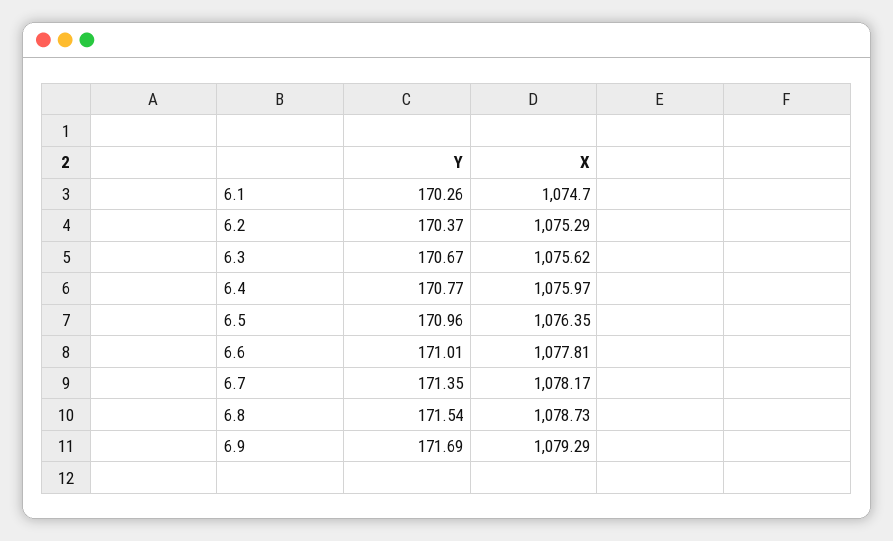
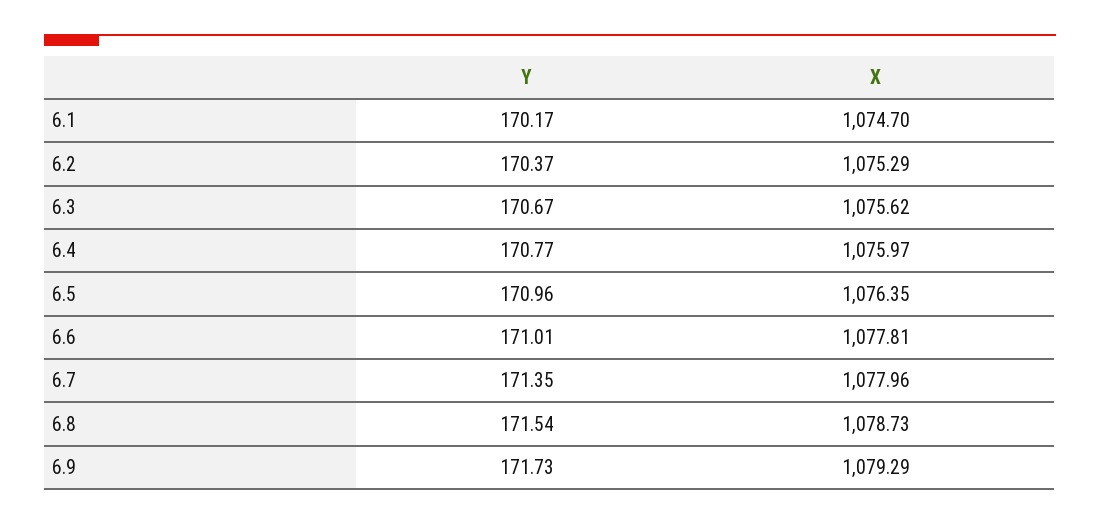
Y, 6.1: 170.26 -> 170.17
X, 6.7: 1078.17 -> 1077.96
Y, 6.9: 171.69 -> 171.73

